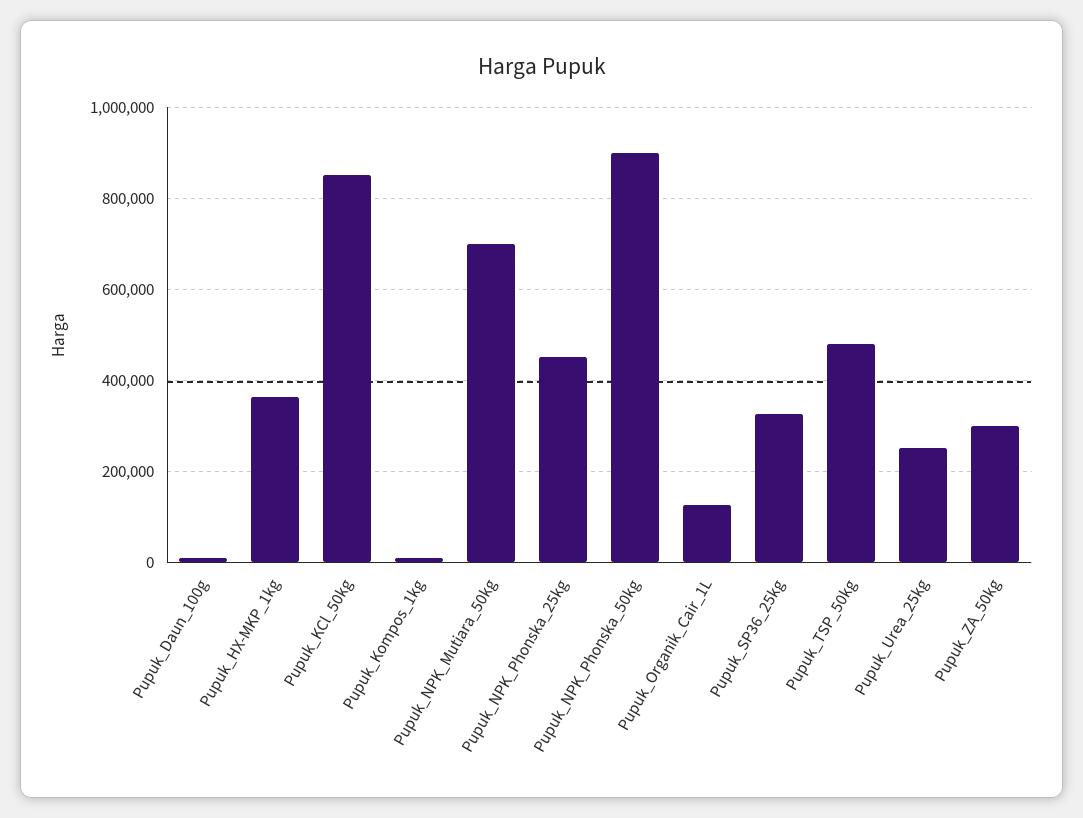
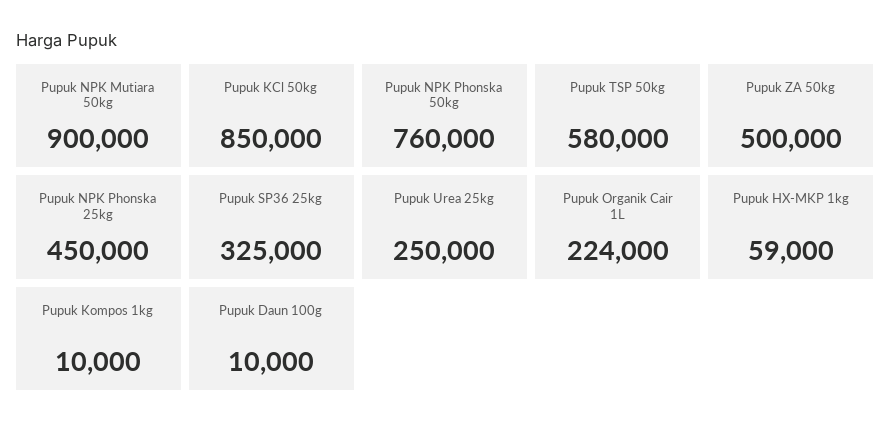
Pupuk_HX-MKP_1kg: 360000 -> 59000
Pupuk_NPK_Mutiara_50kg: 700000 -> 900000
Pupuk_NPK_Phonska_50kg: 900000 -> 760000
Pupuk_Organik_Cair_1L: 120000 -> 224000
Pupuk_TSP_50kg: 480000 -> 580000
Pupuk_ZA_50kg: 300000 -> 500000

